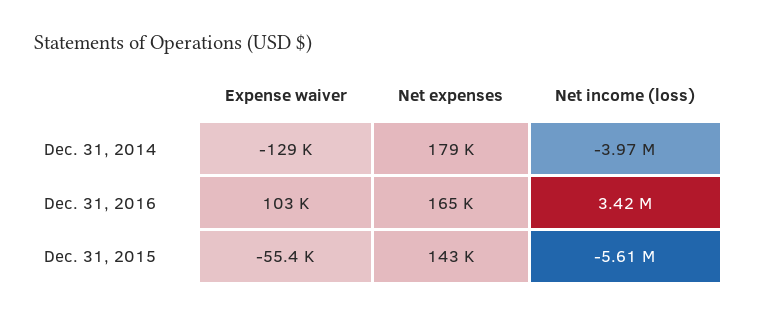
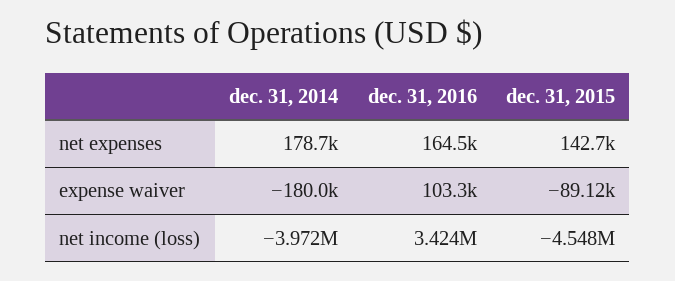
Expense waiver, Dec. 31, 2014: -129000 -> -180000
Expense waiver, Dec. 31, 2015: -55400 -> -89120
Net income (loss), Dec. 31, 2015: -5610000 -> -4548000

